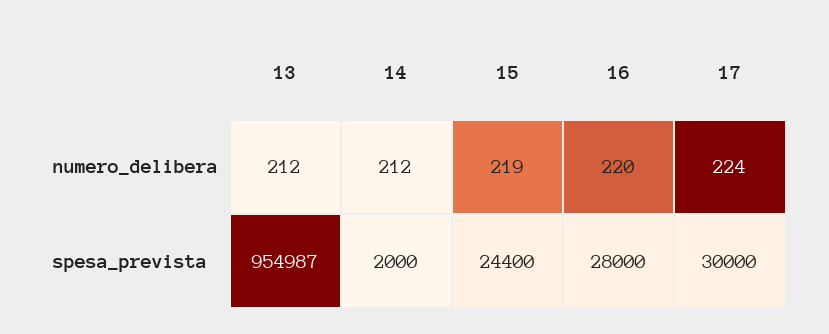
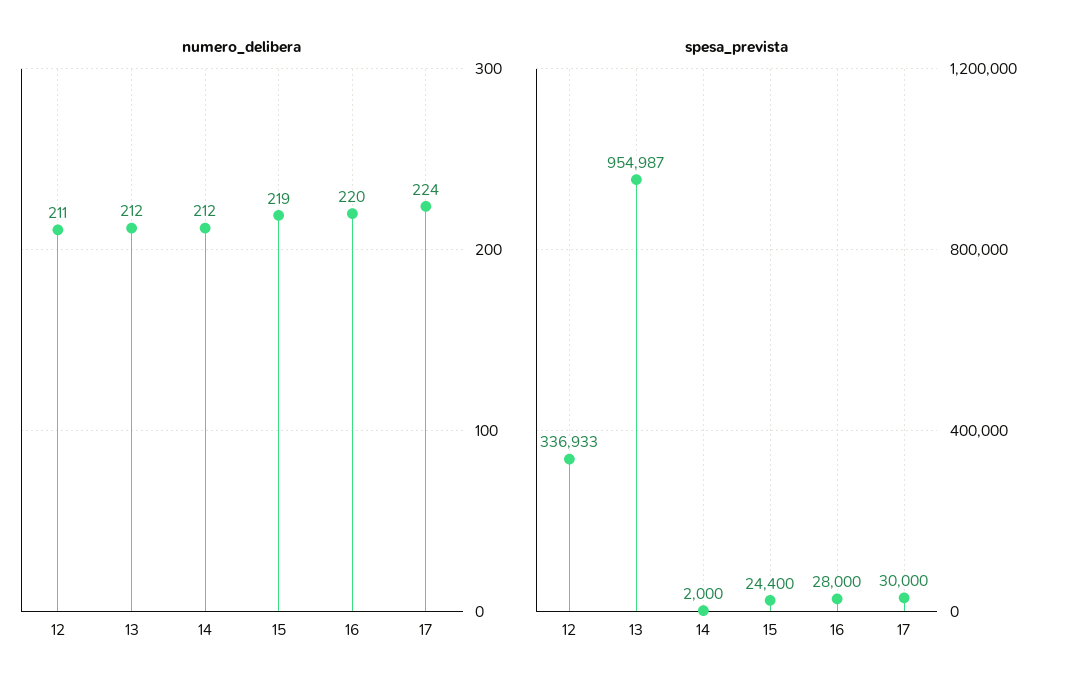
numero_delibera, 12: none -> 211
spesa_prevista, 12: none -> 336933

